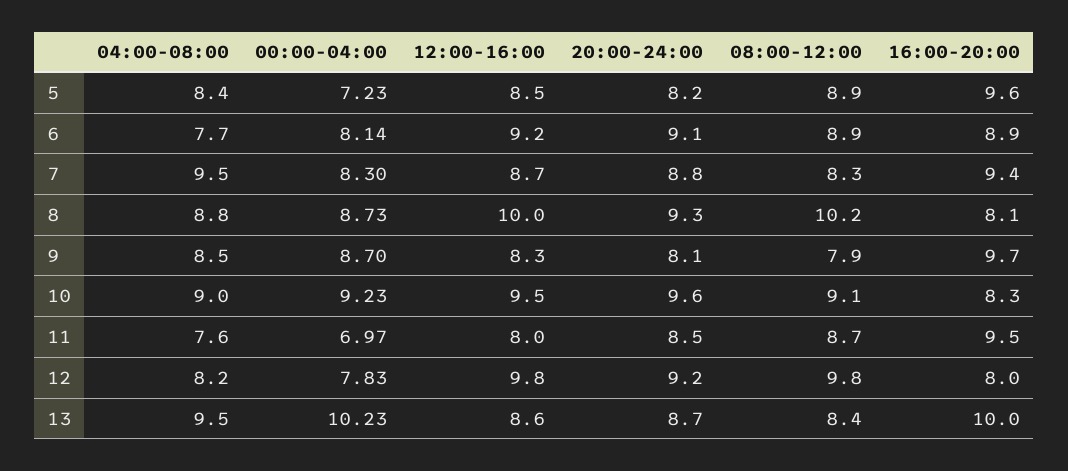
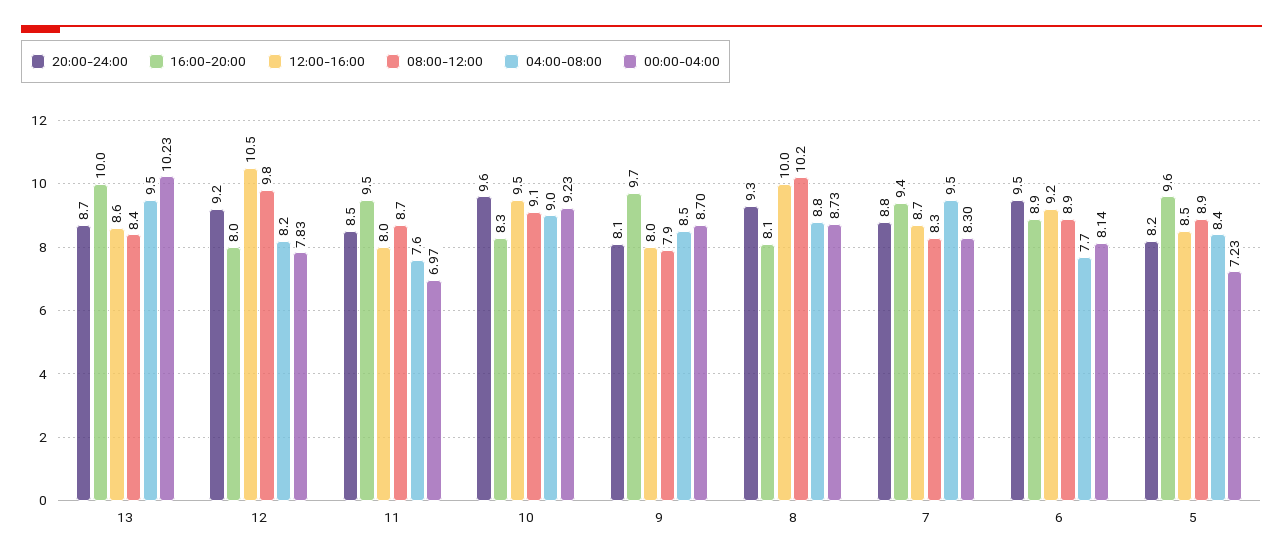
20:00-24:00, 6: 9.1 -> 9.5
12:00-16:00, 9: 8.3 -> 8
12:00-16:00, 12: 9.8 -> 10.5

